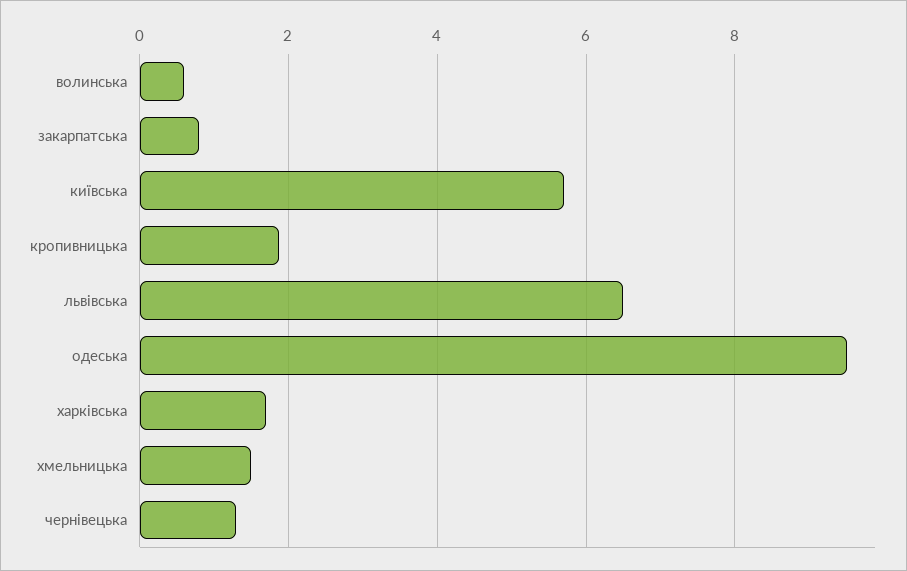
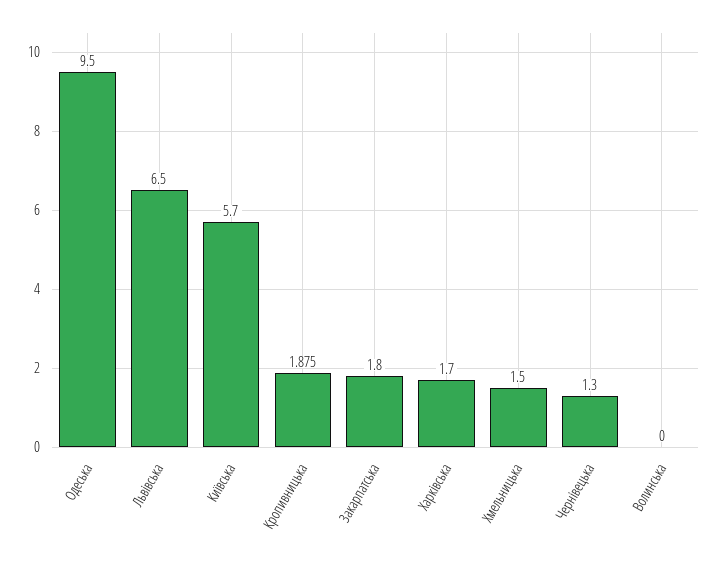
волинська: 0.6 -> 0
закарпатська: 0.8 -> 1.8

